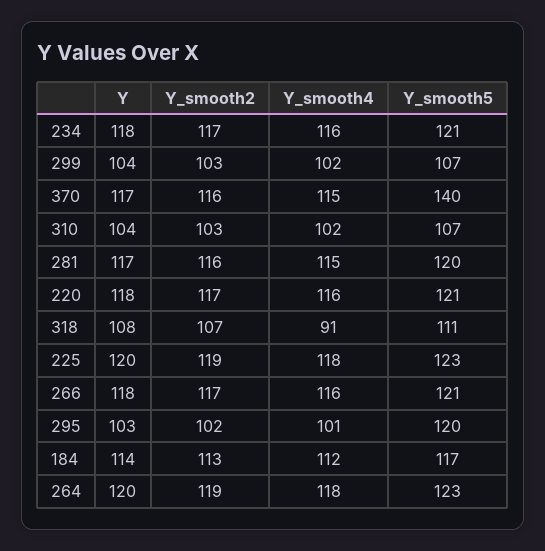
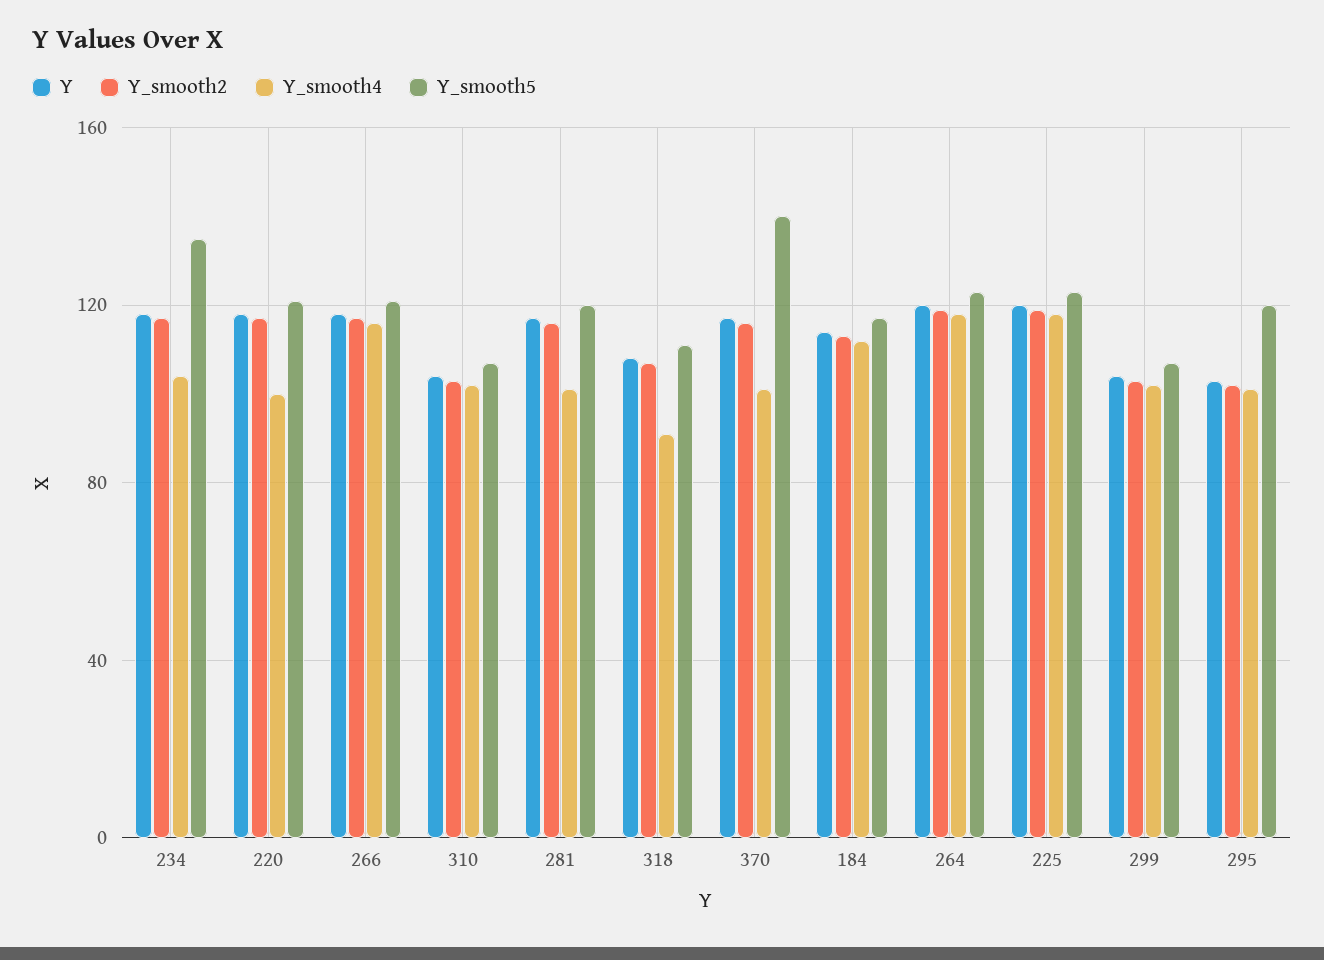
Y_smooth4, 234: 116 -> 105
Y_smooth5, 234: 121 -> 135
Y_smooth4, 370: 115 -> 100
Y_smooth4, 281: 115 -> 100
Y_smooth4, 220: 116 -> 100

